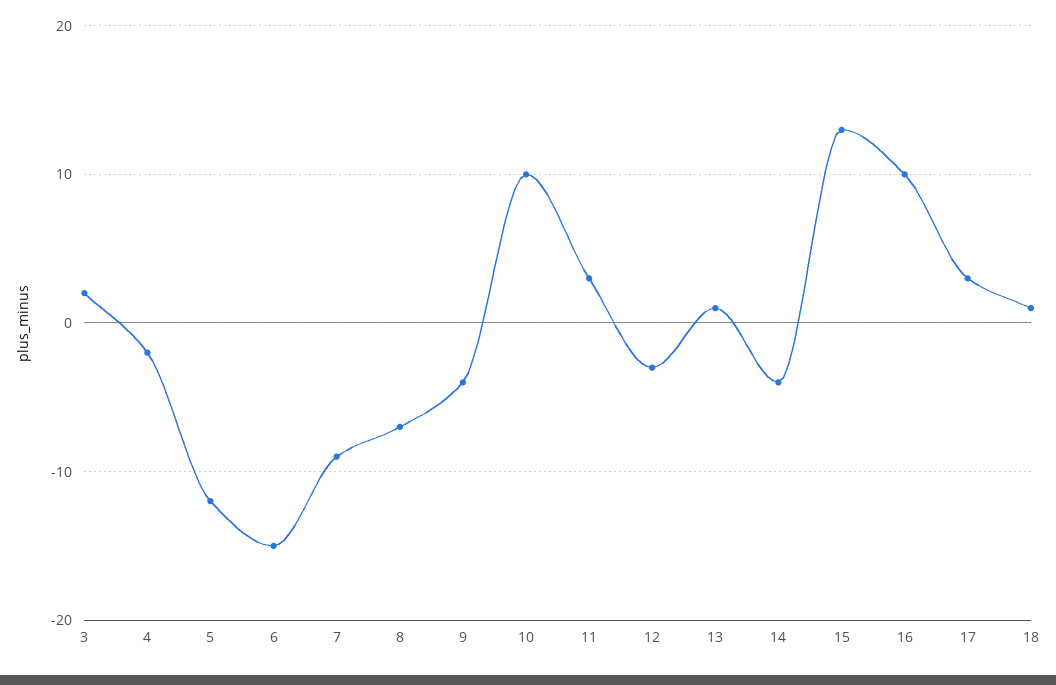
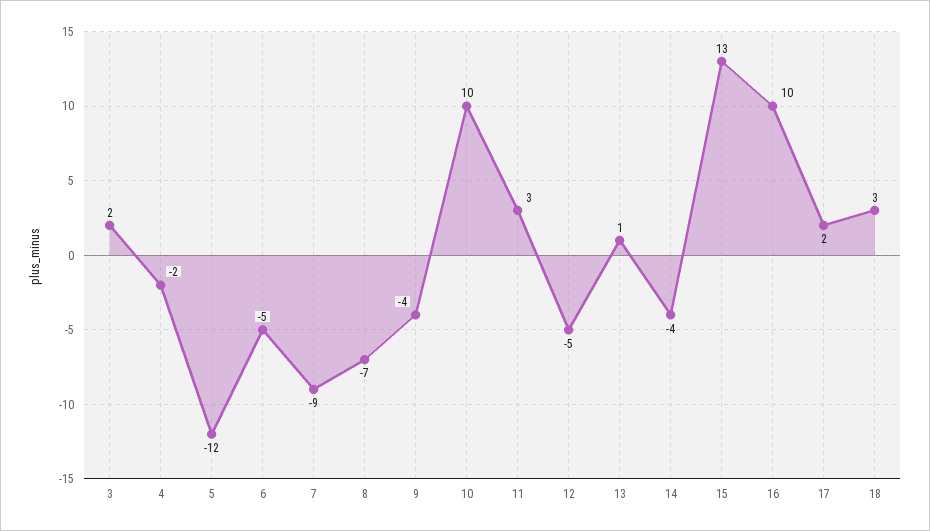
6: -15 -> -5
12: -3 -> -5
17: 3 -> 2
18: 1 -> 3

